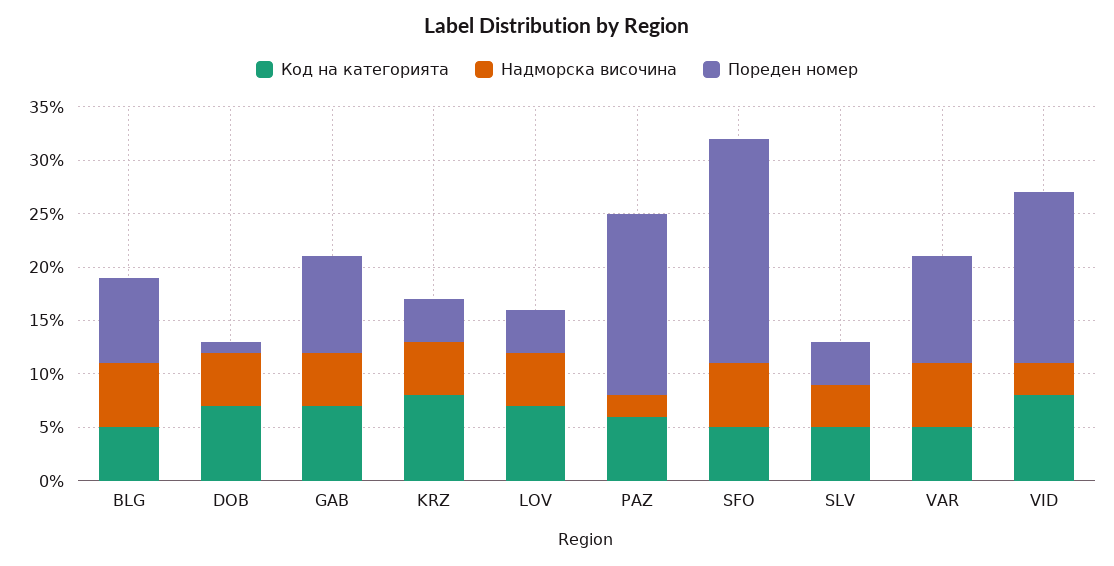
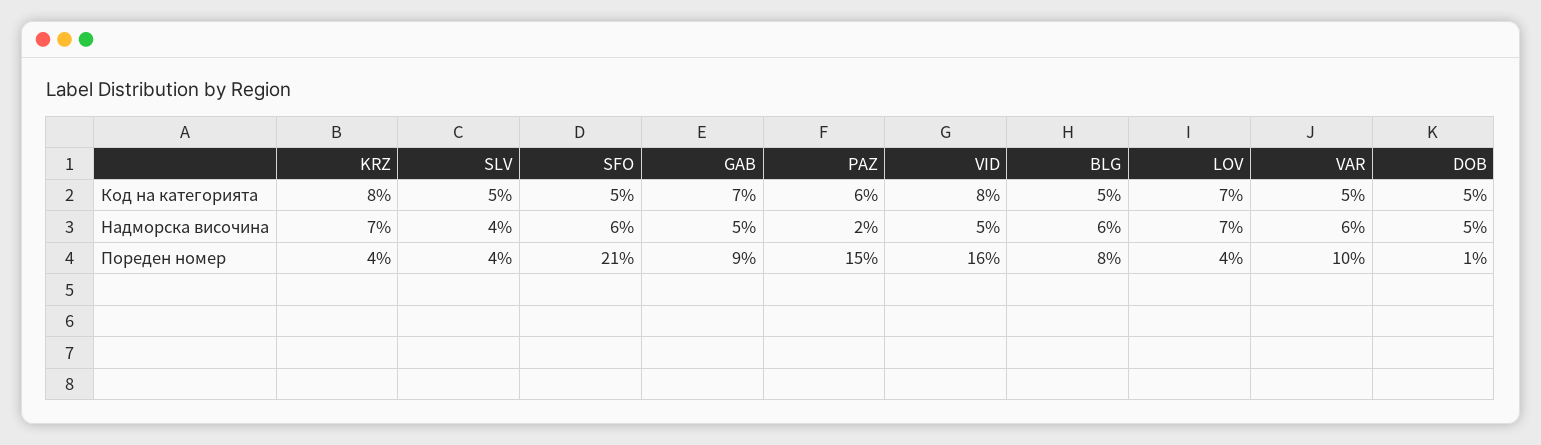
Код на категорията, DOB: 7 -> 5
Надморска височина, KRZ: 5 -> 7
Надморска височина, LOV: 5 -> 7
Пореден номер, PAZ: 17 -> 15
Надморска височина, VID: 3 -> 5

